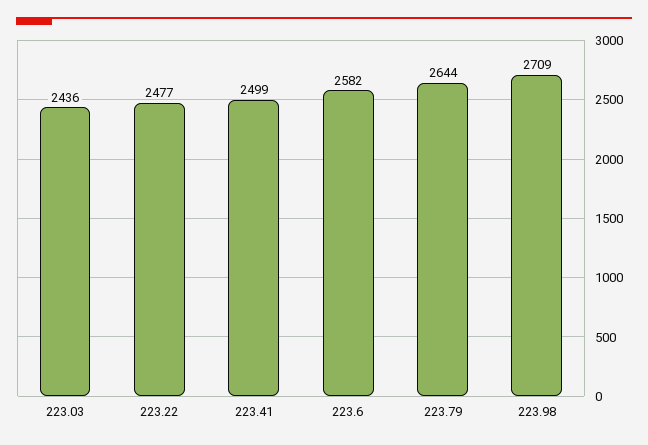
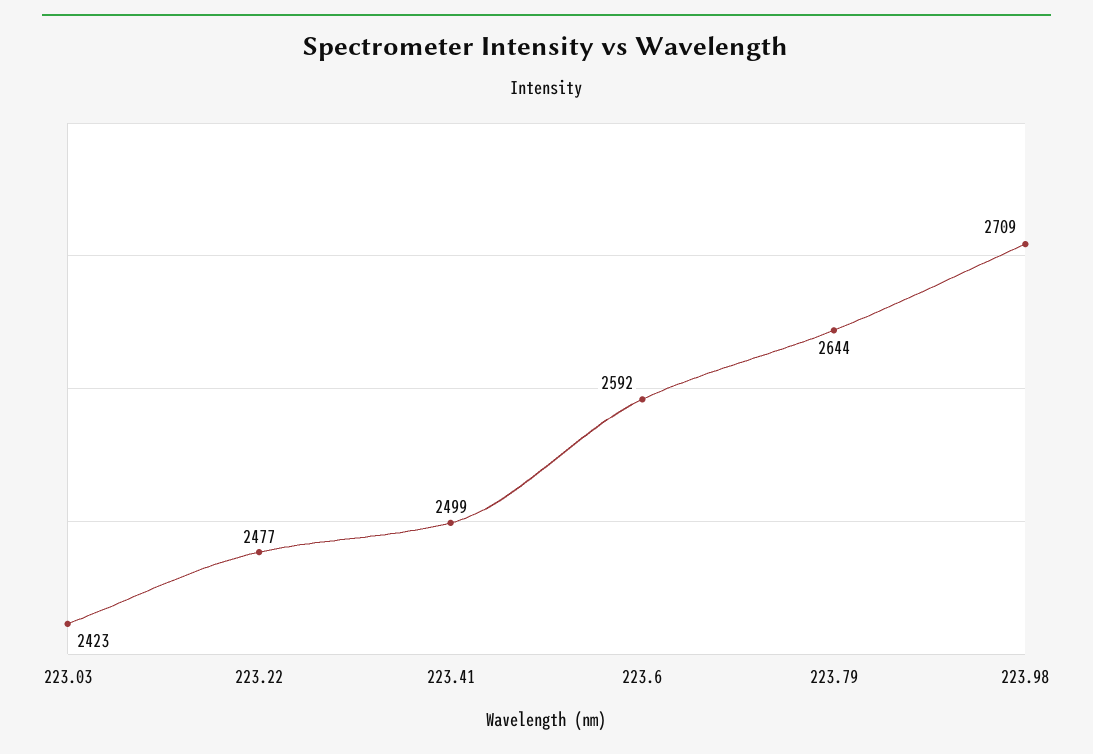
223.03: 2436 -> 2423
223.6: 2582 -> 2592

